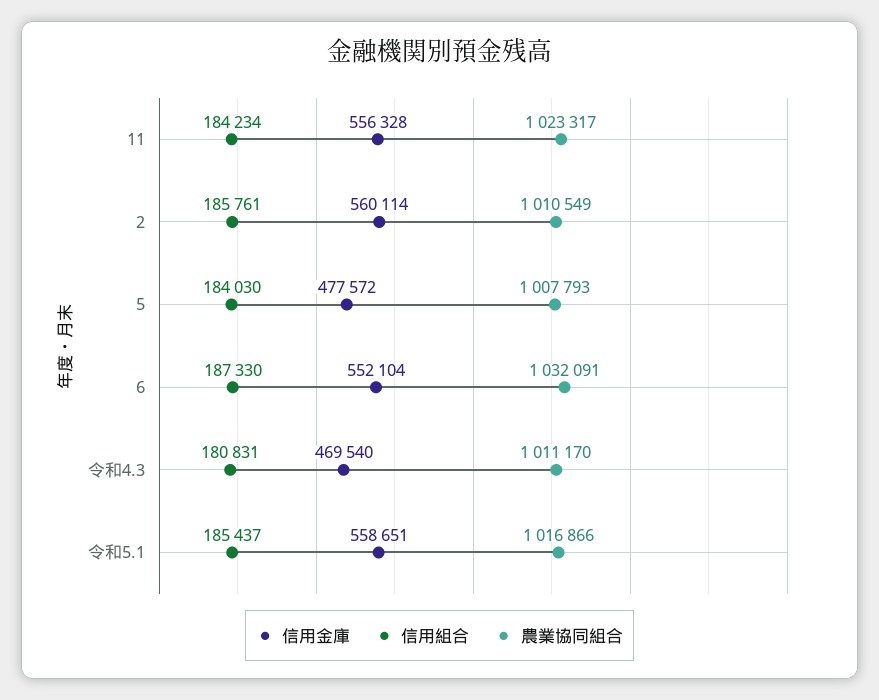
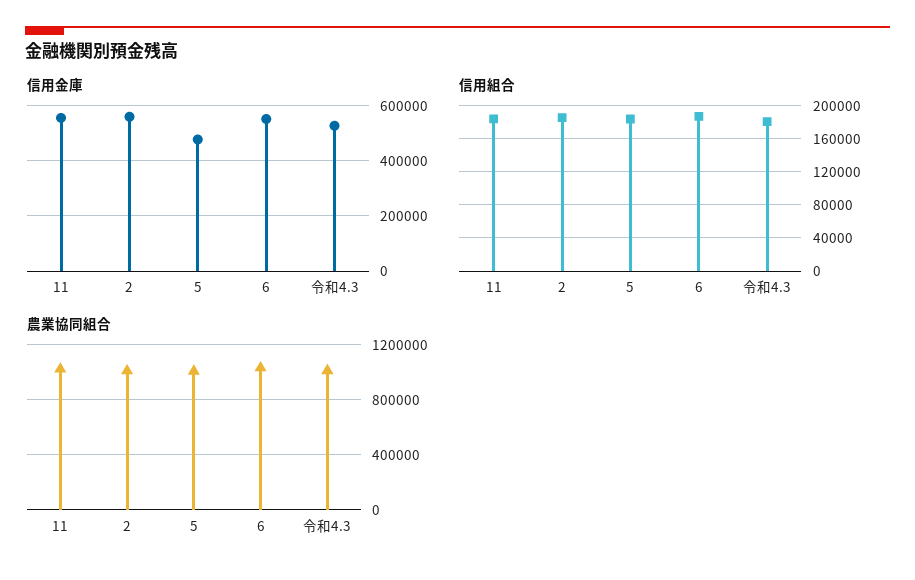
信用金庫, 令和4.3: 469540 -> 525000
信用金庫, 令和5.1: 558651 -> none
信用組合, 令和5.1: 185437 -> none
農業協同組合, 令和5.1: 1016866 -> none

